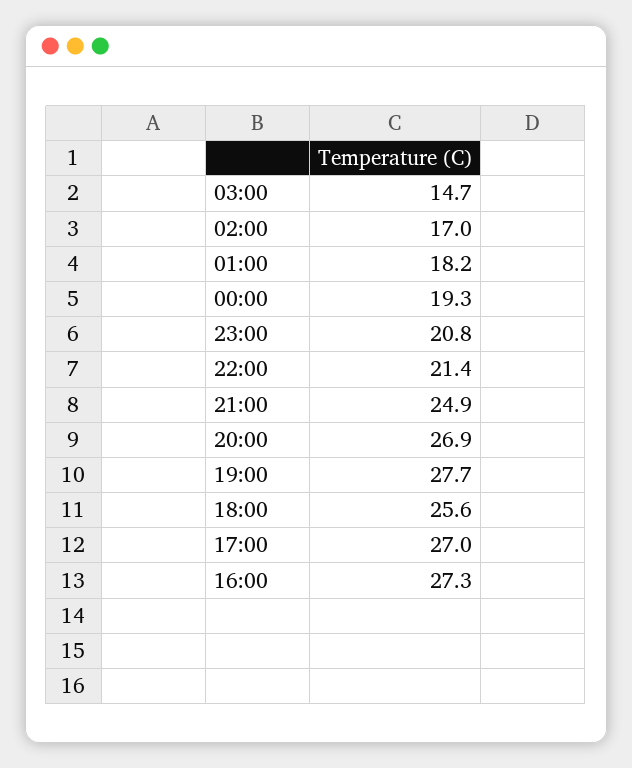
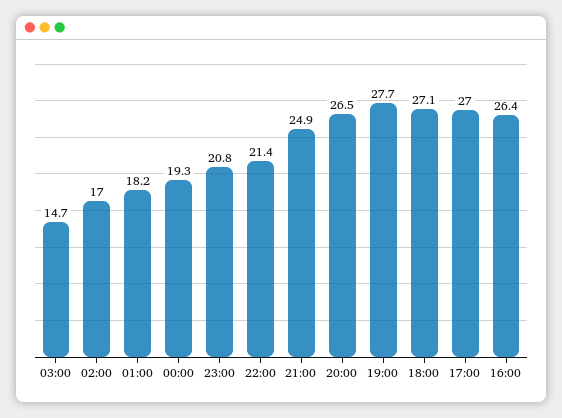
20:00: 26.9 -> 26.5
18:00: 25.6 -> 27.1
16:00: 27.3 -> 26.4

